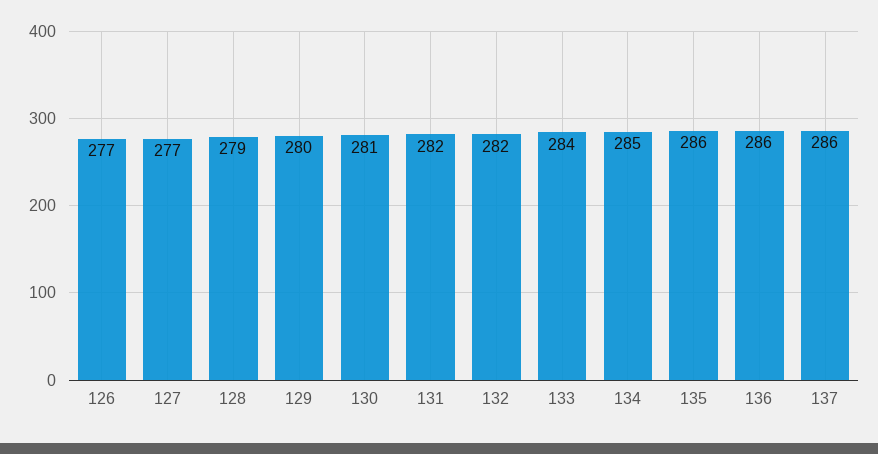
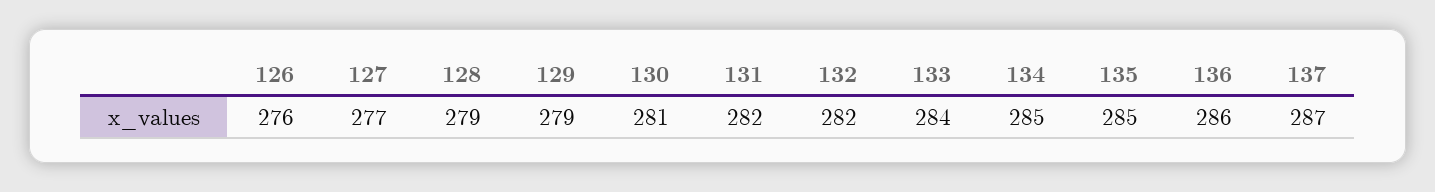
126: 277 -> 276
129: 280 -> 279
135: 286 -> 285
137: 286 -> 287

